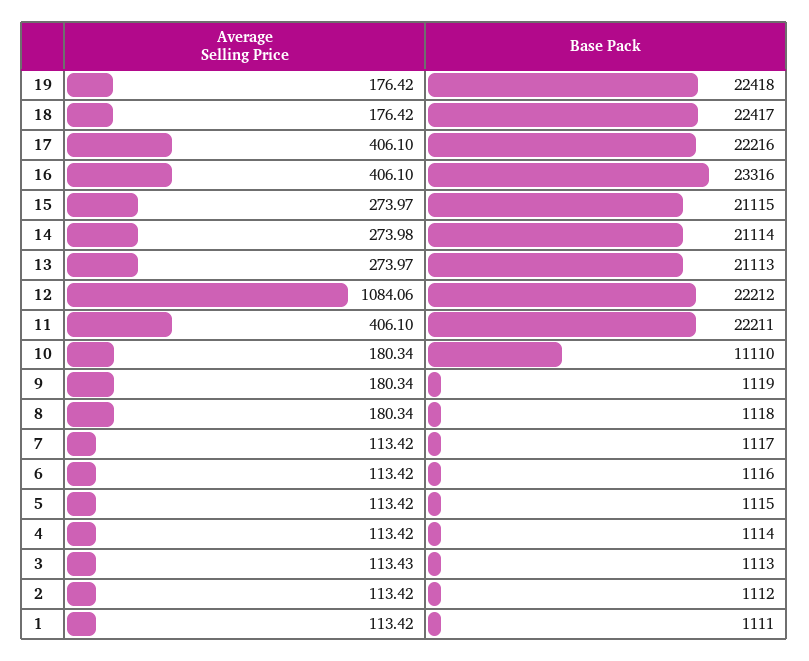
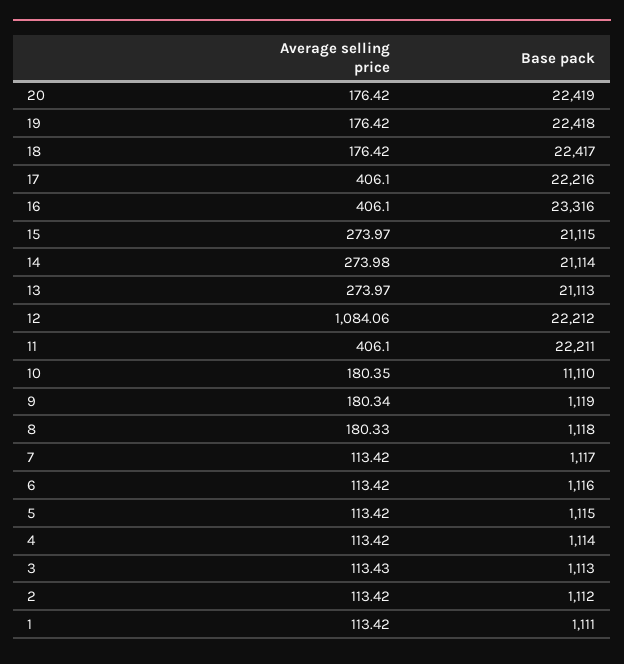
Average Selling Price, 10: 180.34 -> 180.35
Average Selling Price, 8: 180.34 -> 180.33
Average Selling Price, 20: none -> 176.42
Base Pack, 20: none -> 22419

